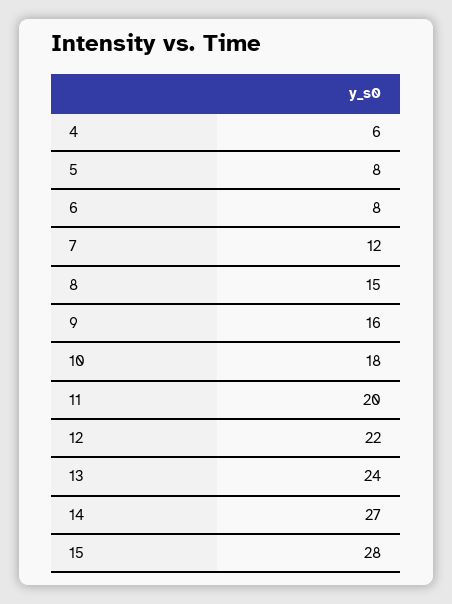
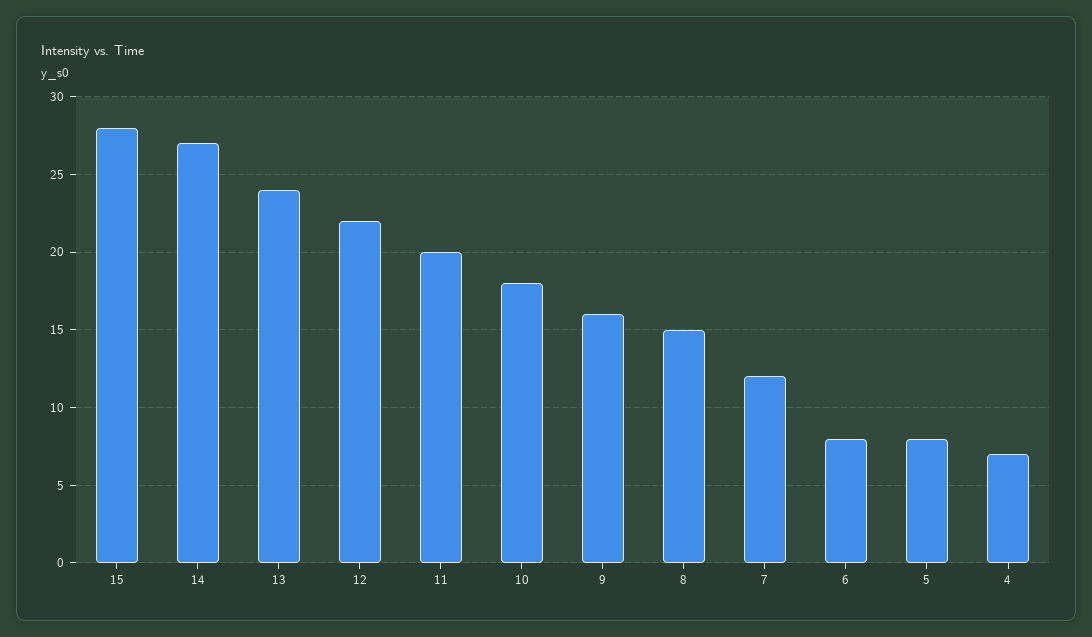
4: 6 -> 7

